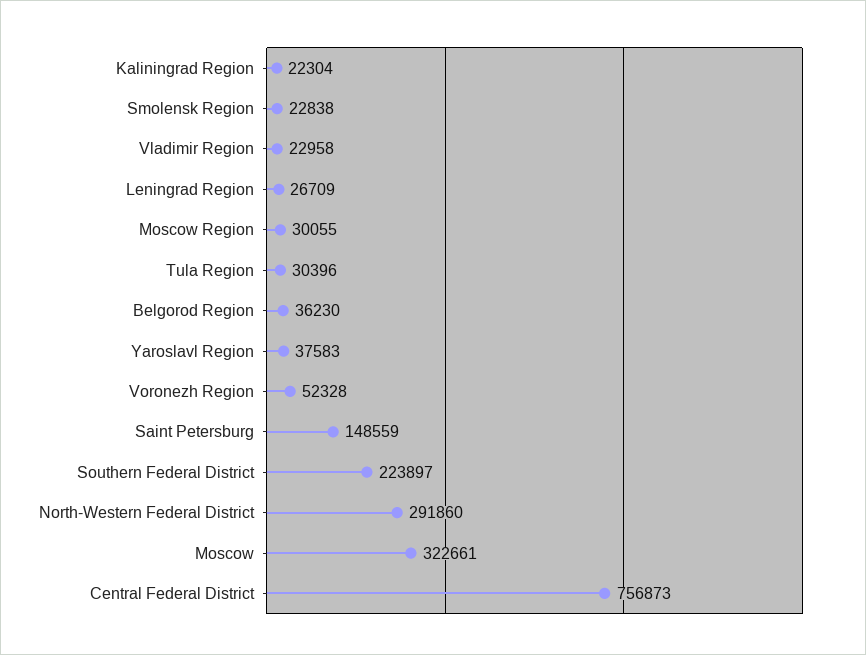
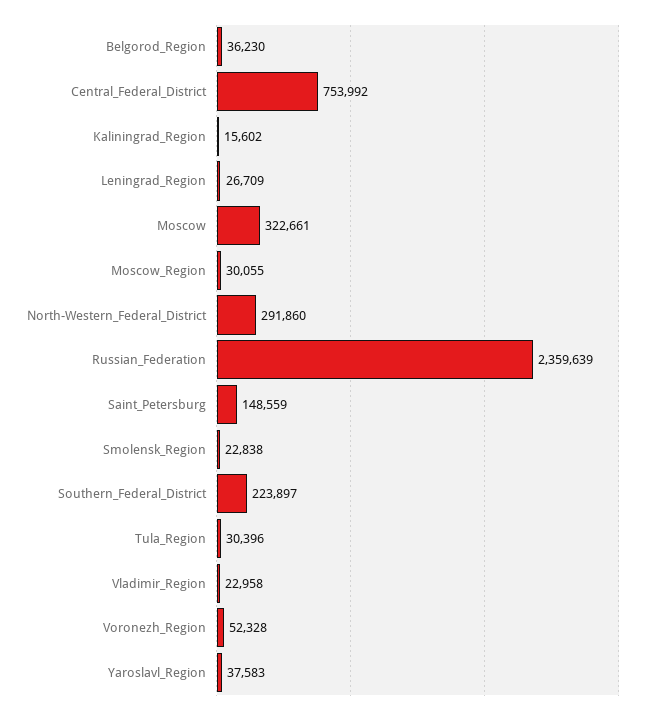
Kaliningrad Region: 22304 -> 15602
Central Federal District: 756873 -> 753992
Russian_Federation: none -> 2359639

